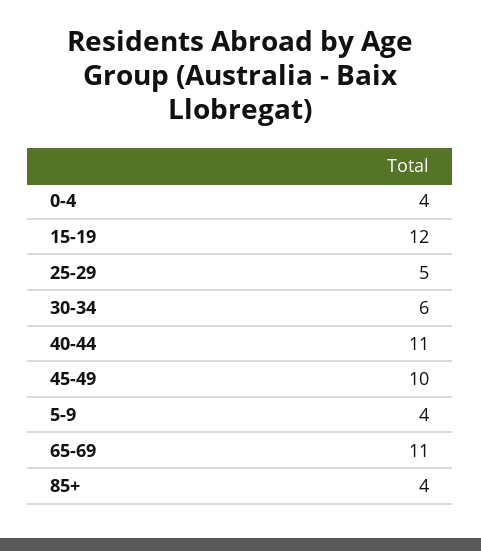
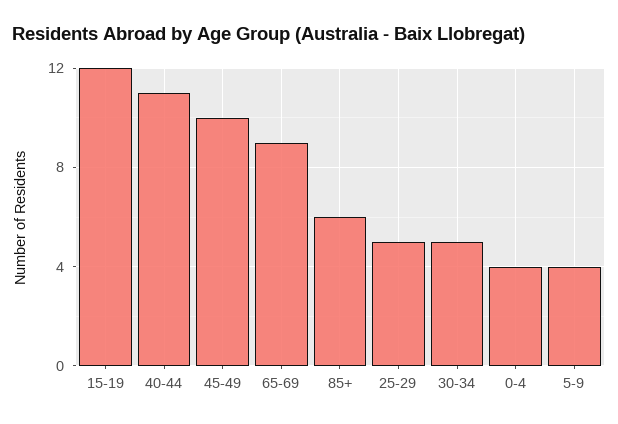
30-34: 6 -> 5
65-69: 11 -> 9
85+: 4 -> 6

